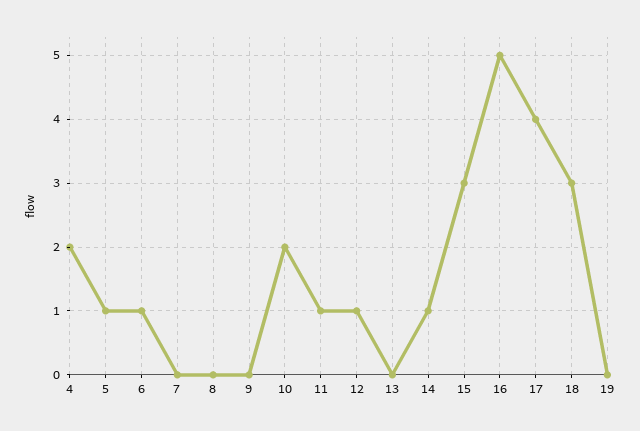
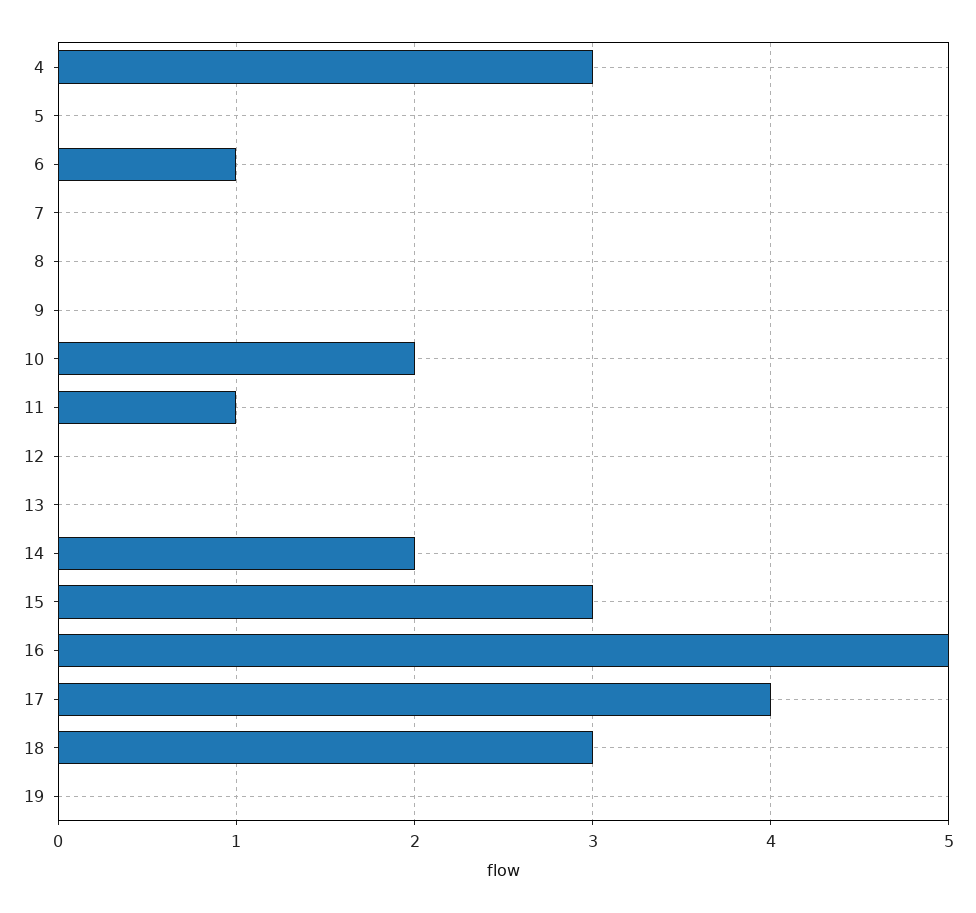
4: 2 -> 3
5: 1 -> 0
12: 1 -> 0
14: 1 -> 2

